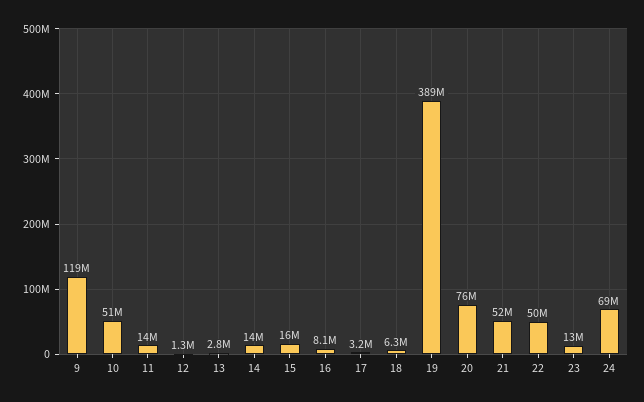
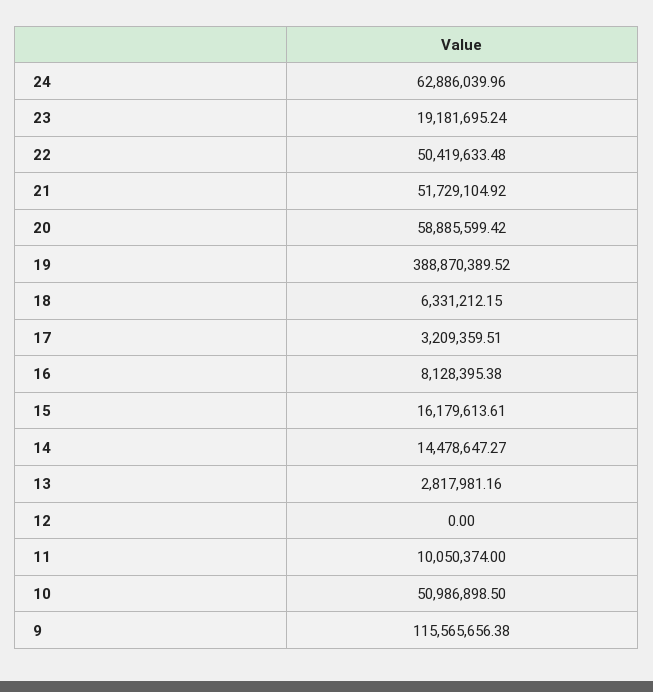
9: 119000000 -> 115565656.38
11: 14000000 -> 10050374
12: 1300000 -> 0
20: 76000000 -> 58885599.42
23: 13000000 -> 19181695.24
24: 69000000 -> 62886039.96

